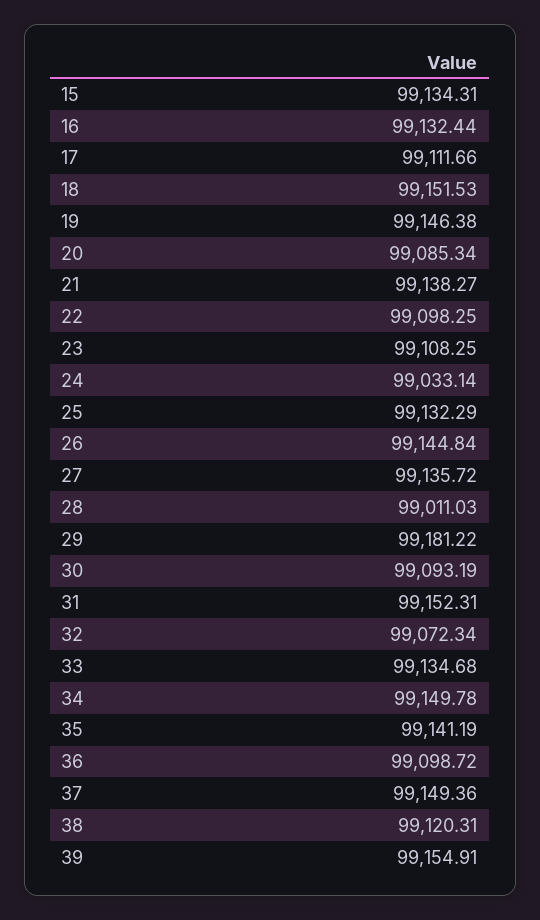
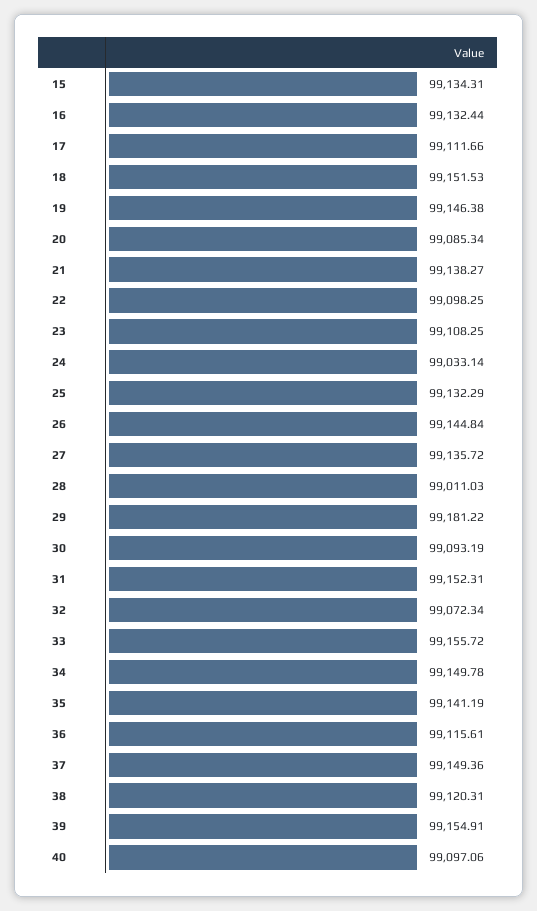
33: 99134.68 -> 99155.72
36: 99098.72 -> 99115.61
40: none -> 99097.06

